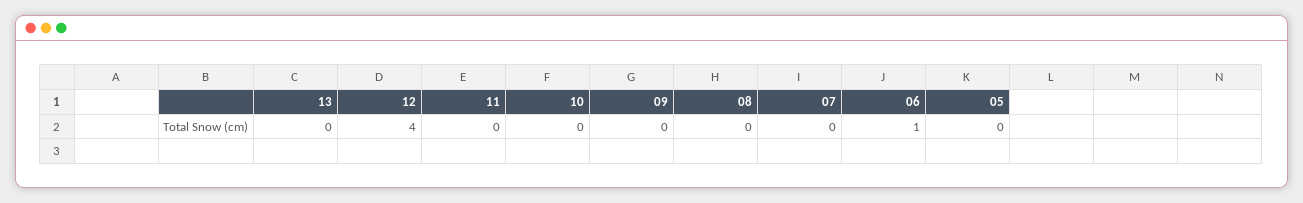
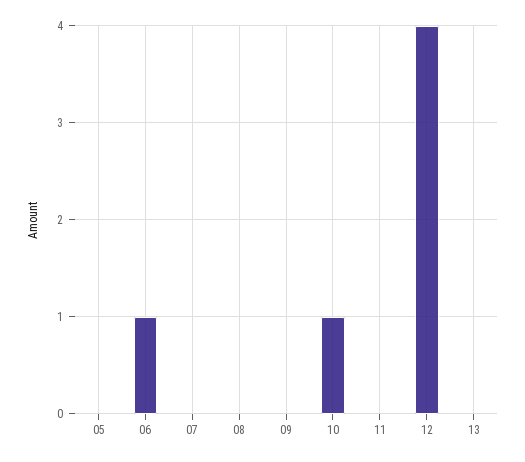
10: 0 -> 1

